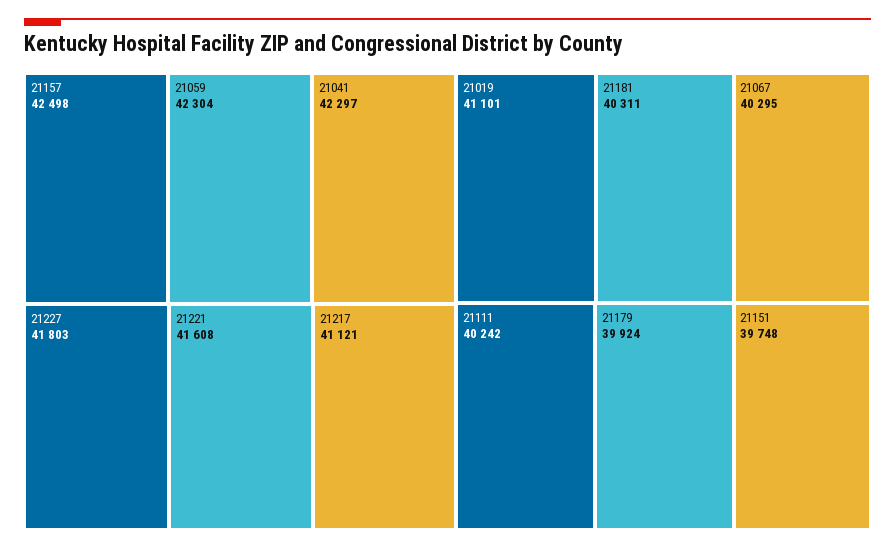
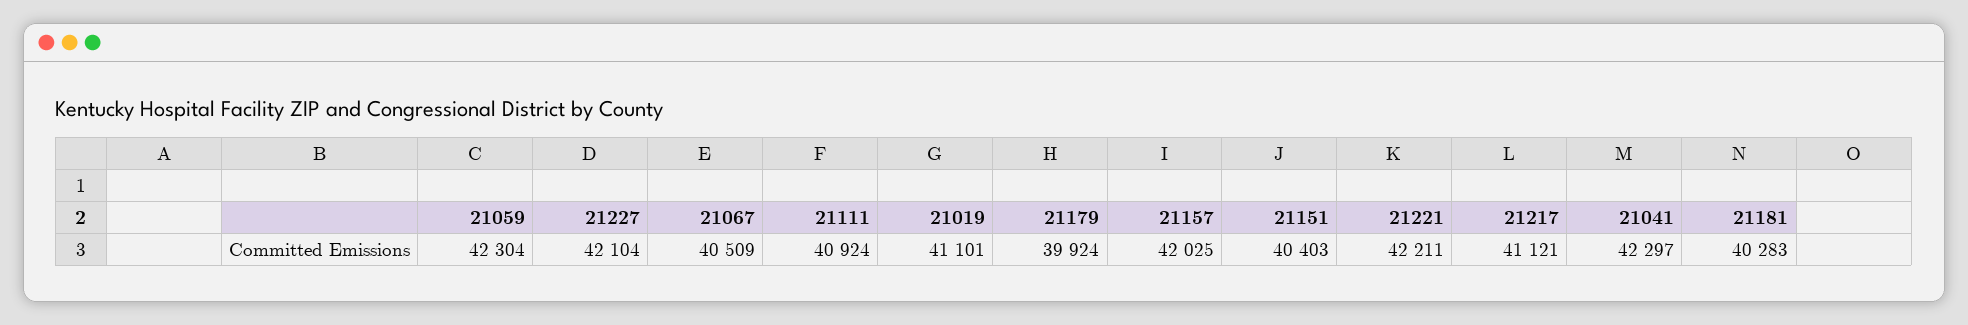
21157: 42498 -> 42025
21227: 41803 -> 42104
21221: 41608 -> 42211
21181: 40311 -> 40283
21067: 40295 -> 40509
21111: 40242 -> 40924
21151: 39748 -> 40403

